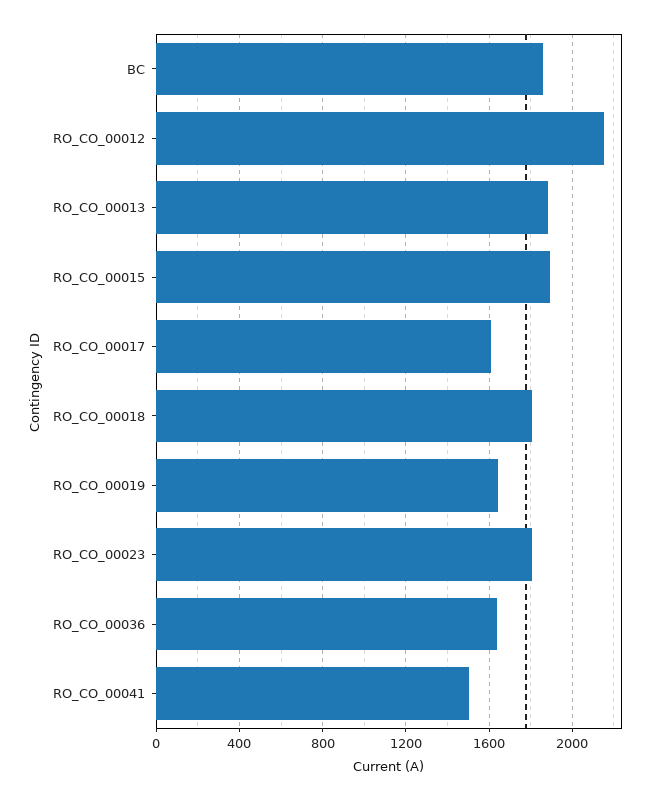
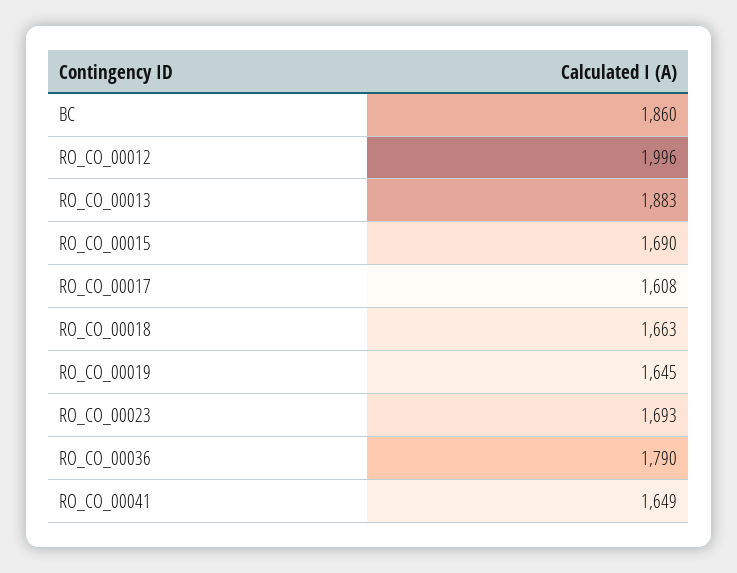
RO_CO_00012: 2150 -> 1996
RO_CO_00015: 1900 -> 1690
RO_CO_00018: 1800 -> 1663
RO_CO_00023: 1800 -> 1693
RO_CO_00036: 1650 -> 1790
RO_CO_00041: 1500 -> 1649

